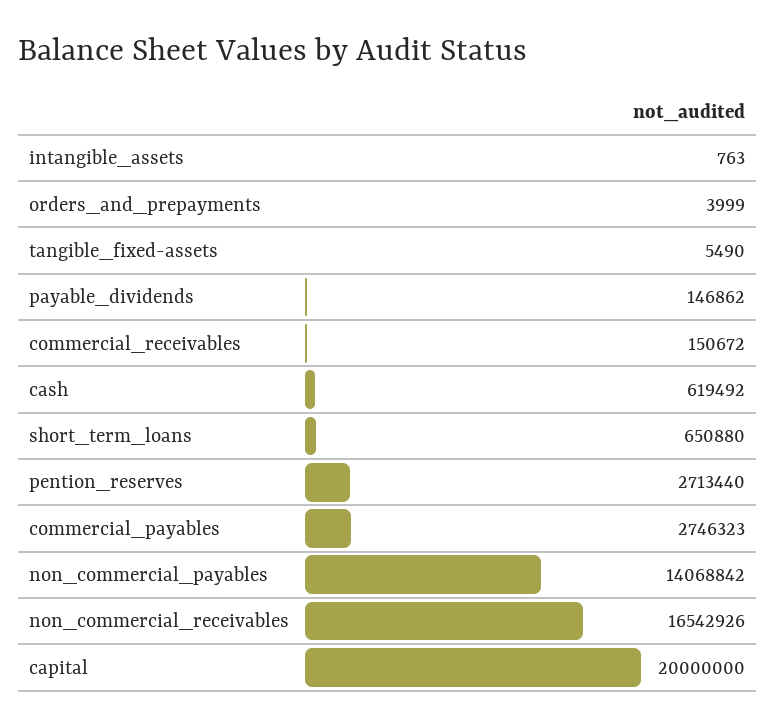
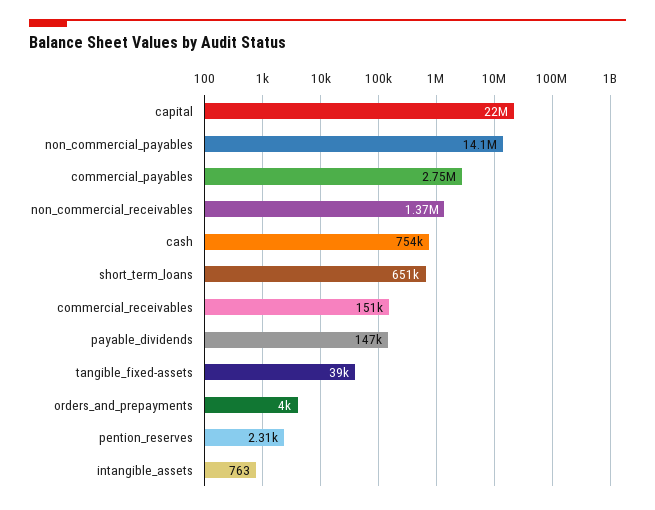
tangible_fixed-assets: 5490 -> 39000
cash: 619492 -> 754000
pention_reserves: 2713440 -> 2310
non_commercial_receivables: 16542926 -> 1370000
capital: 20000000 -> 22000000

